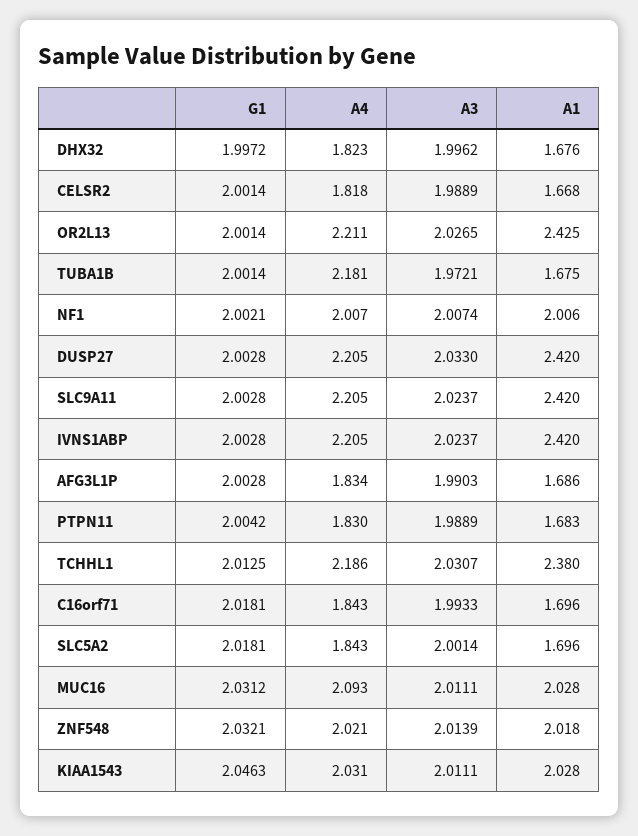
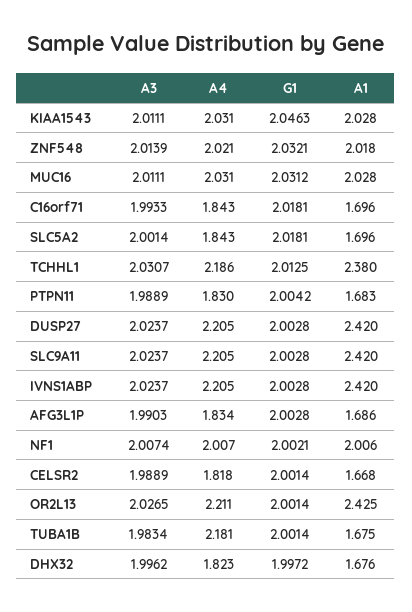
A3, TUBA1B: 1.9721 -> 1.9834
A3, DUSP27: 2.033 -> 2.0237
A4, MUC16: 2.093 -> 2.031

